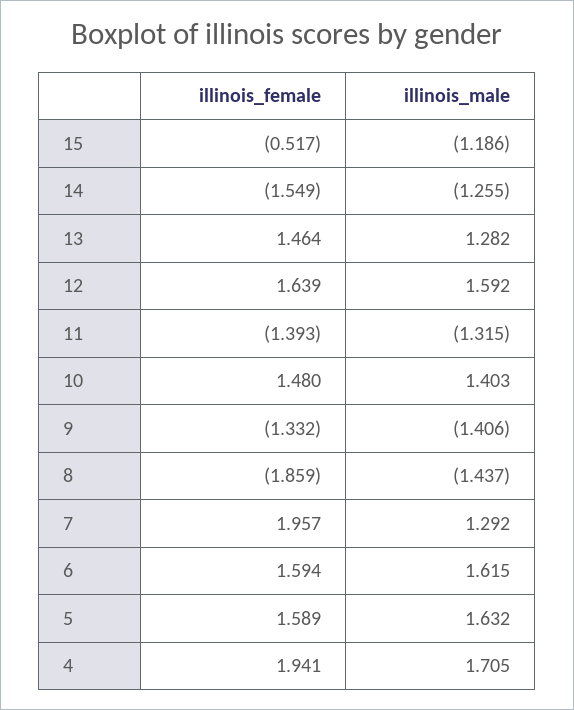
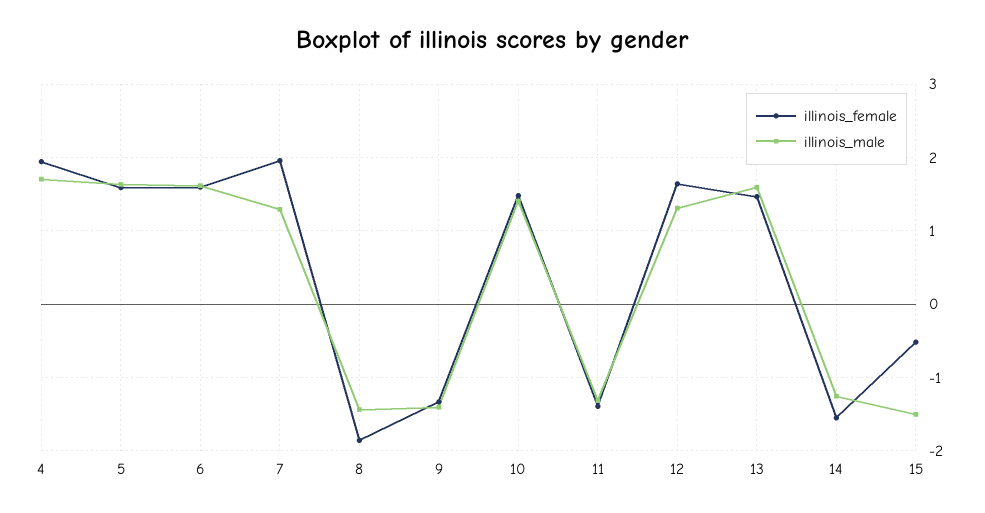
illinois_male, 15: -1.186 -> -1.5
illinois_male, 13: 1.282 -> 1.6
illinois_male, 12: 1.592 -> 1.3

